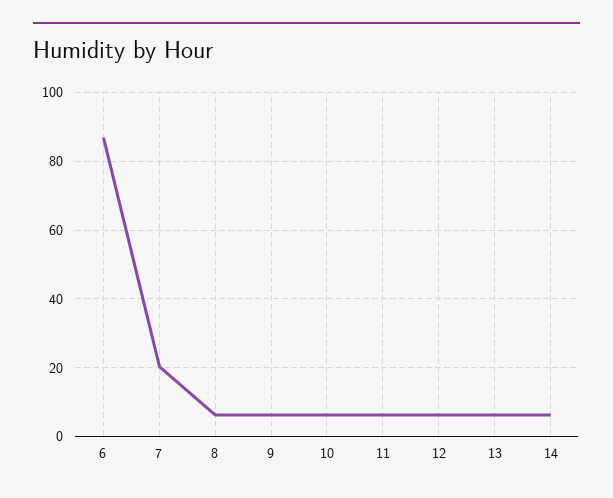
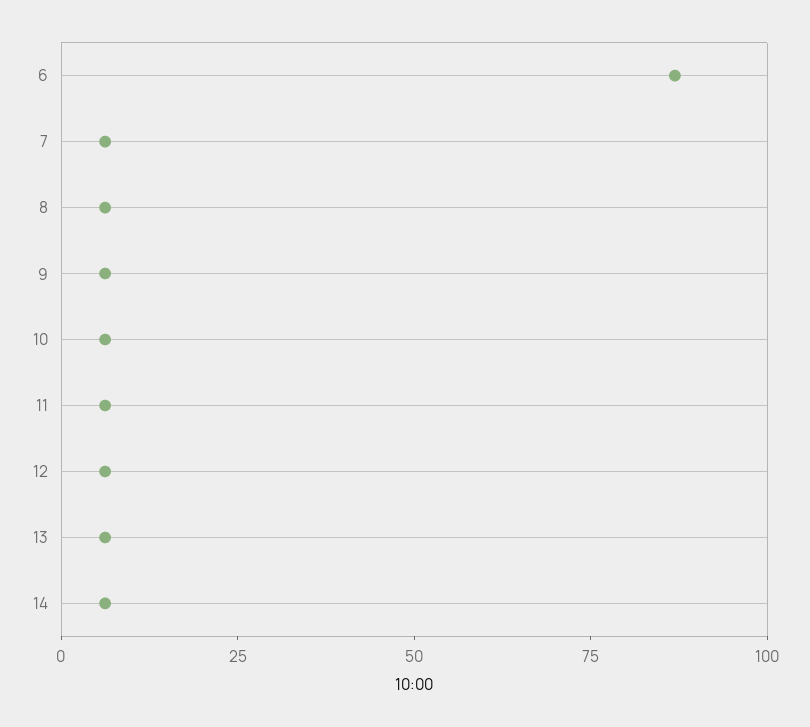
7: 20 -> 5

